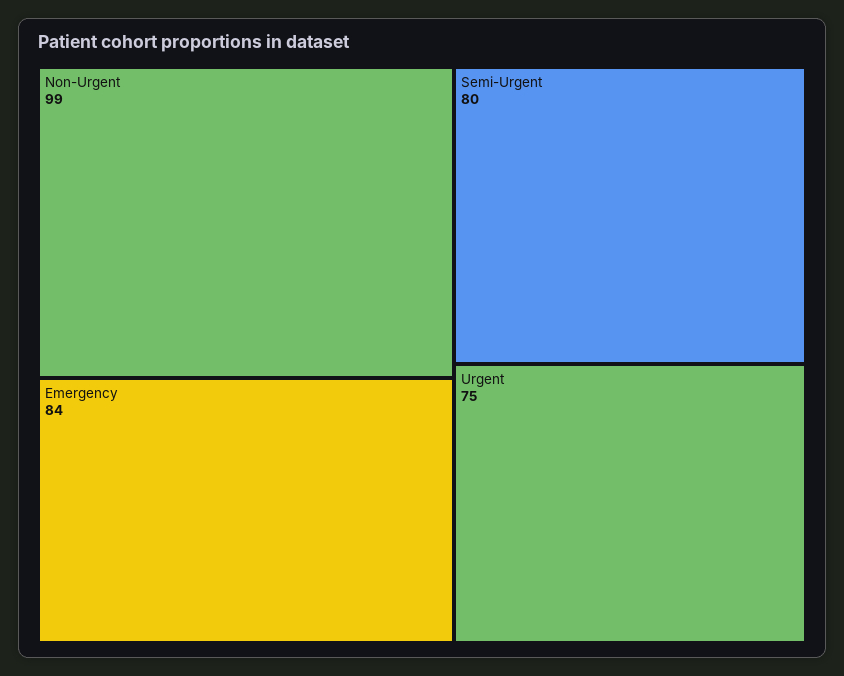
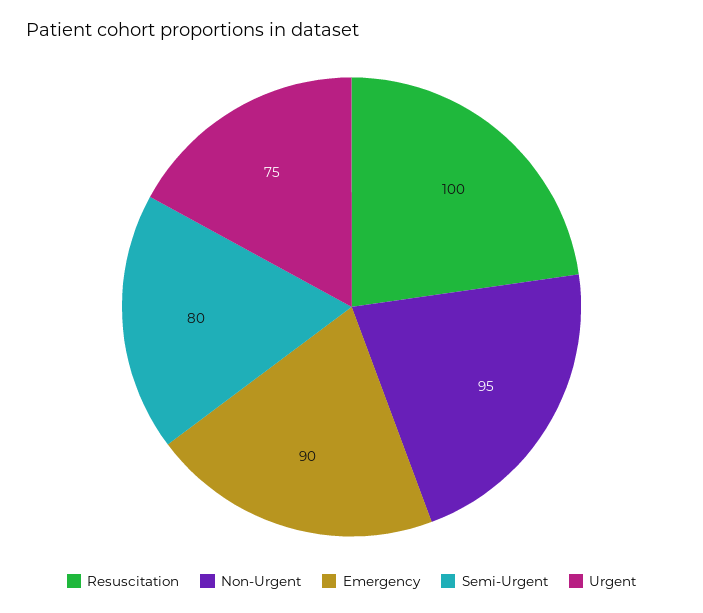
Non-Urgent: 99 -> 95
Emergency: 84 -> 90
Resuscitation: none -> 100

